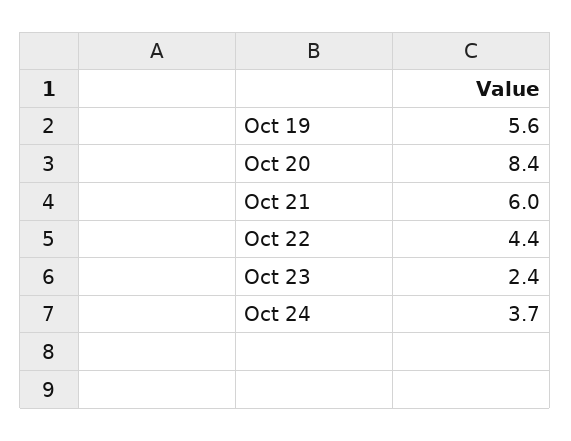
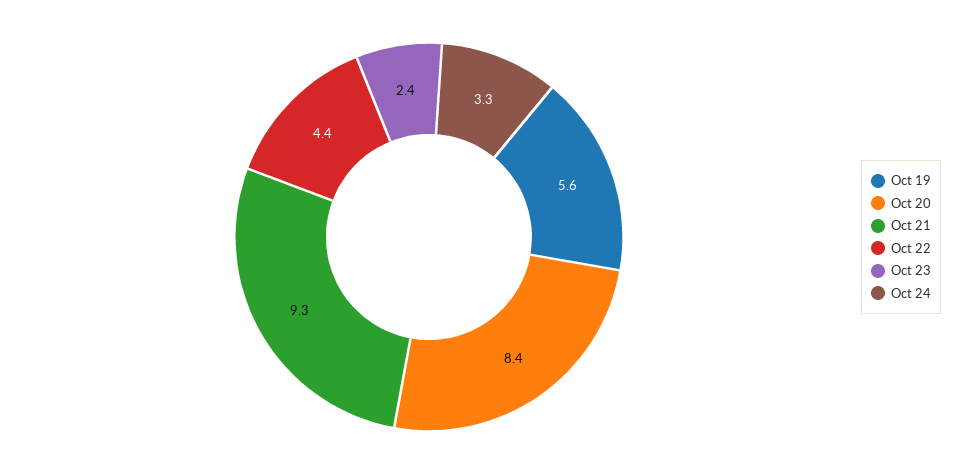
Oct 21: 6 -> 9.3
Oct 24: 3.7 -> 3.3

